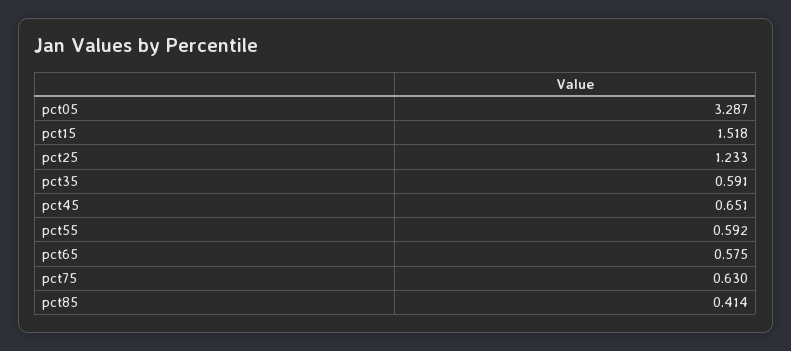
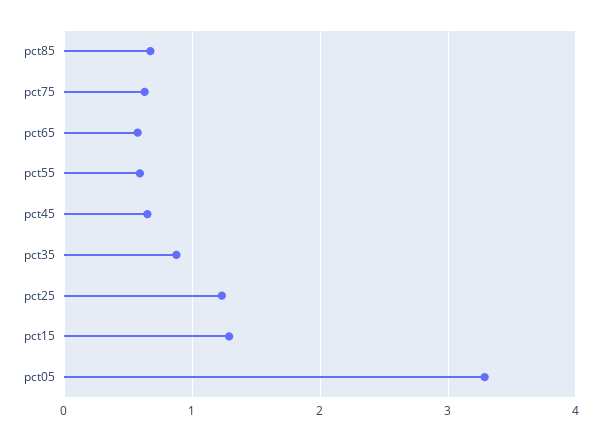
pct15: 1.518 -> 1.3
pct35: 0.591 -> 0.9
pct85: 0.414 -> 0.7

